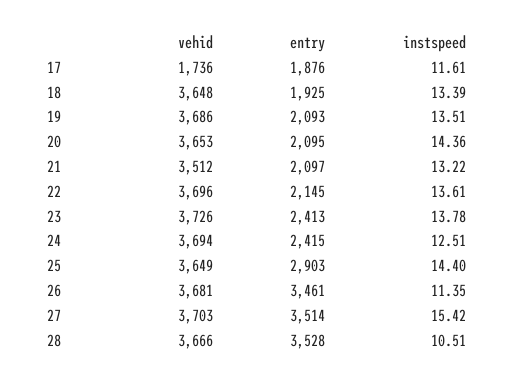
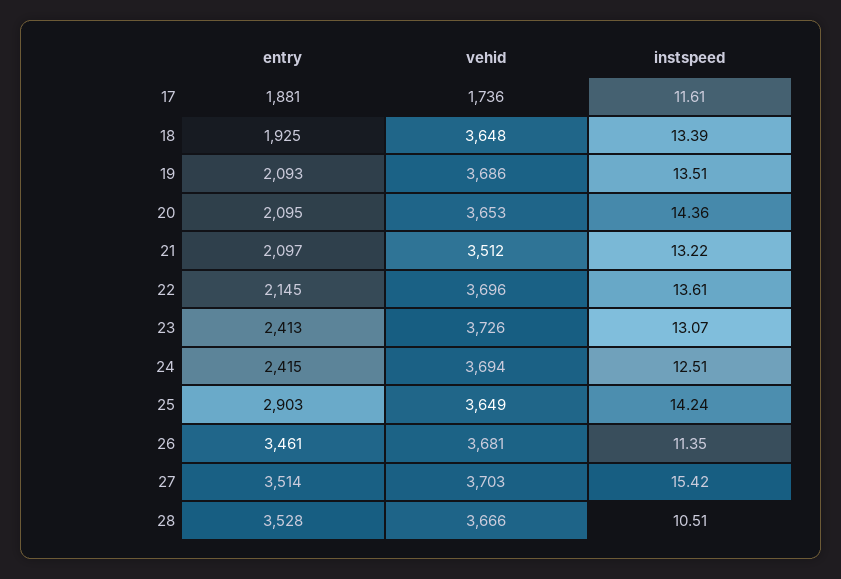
entry, 17: 1876 -> 1881
instspeed, 23: 13.78 -> 13.07
instspeed, 25: 14.4 -> 14.24

